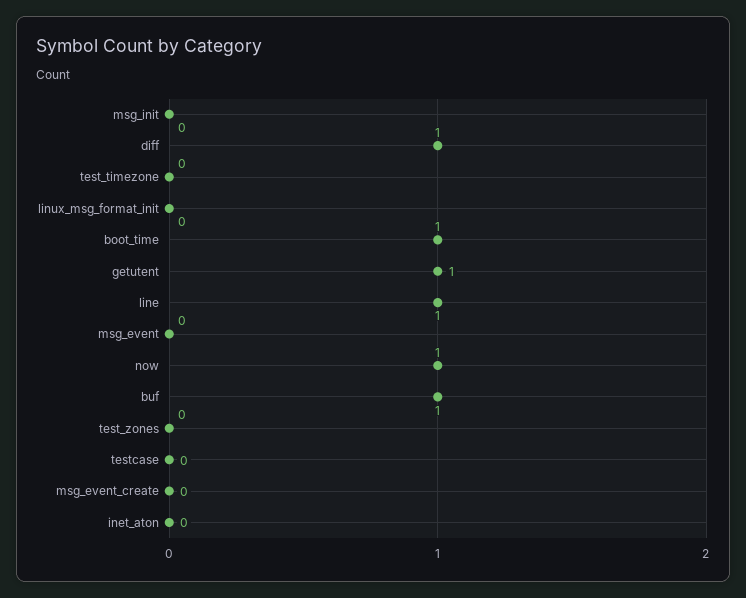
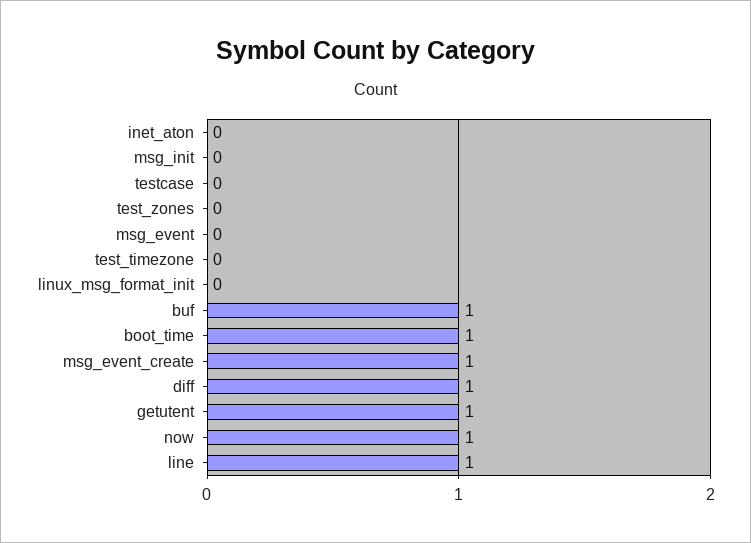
msg_event_create: 0 -> 1

